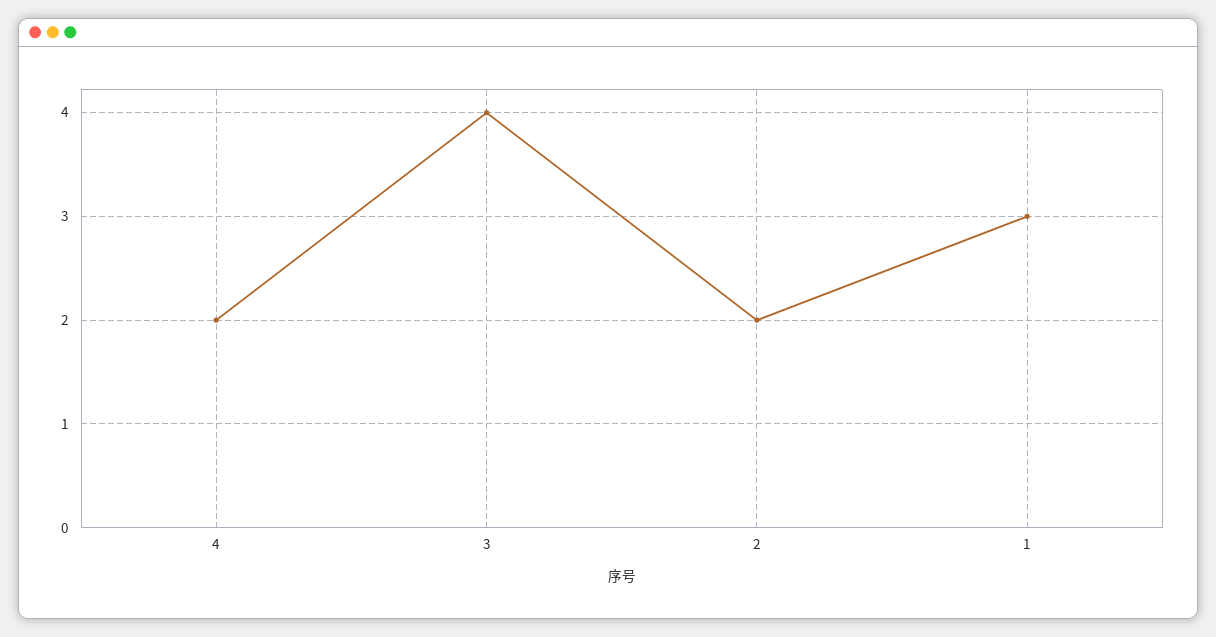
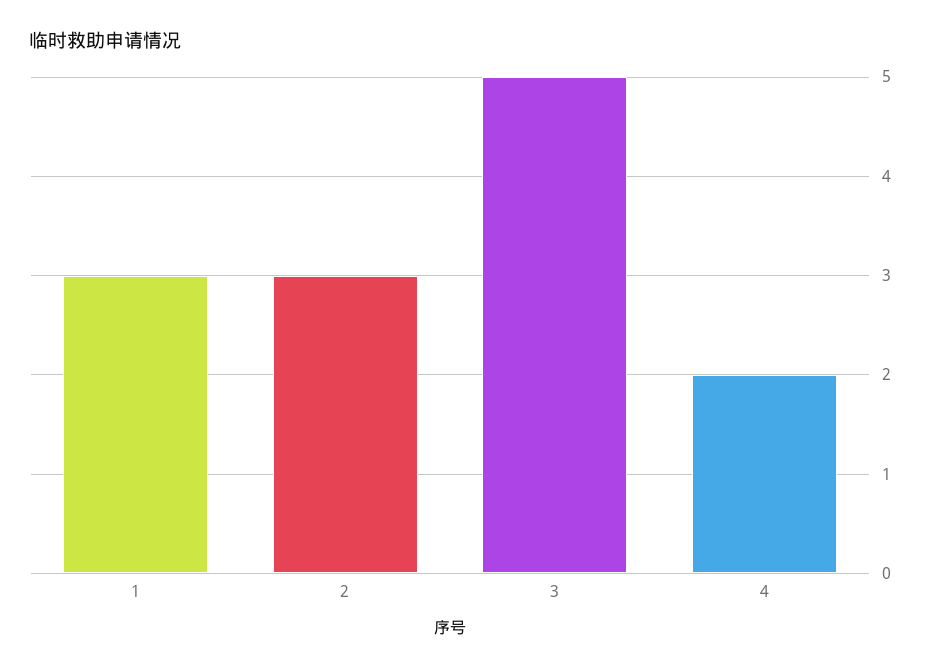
3: 4 -> 5
2: 2 -> 3

